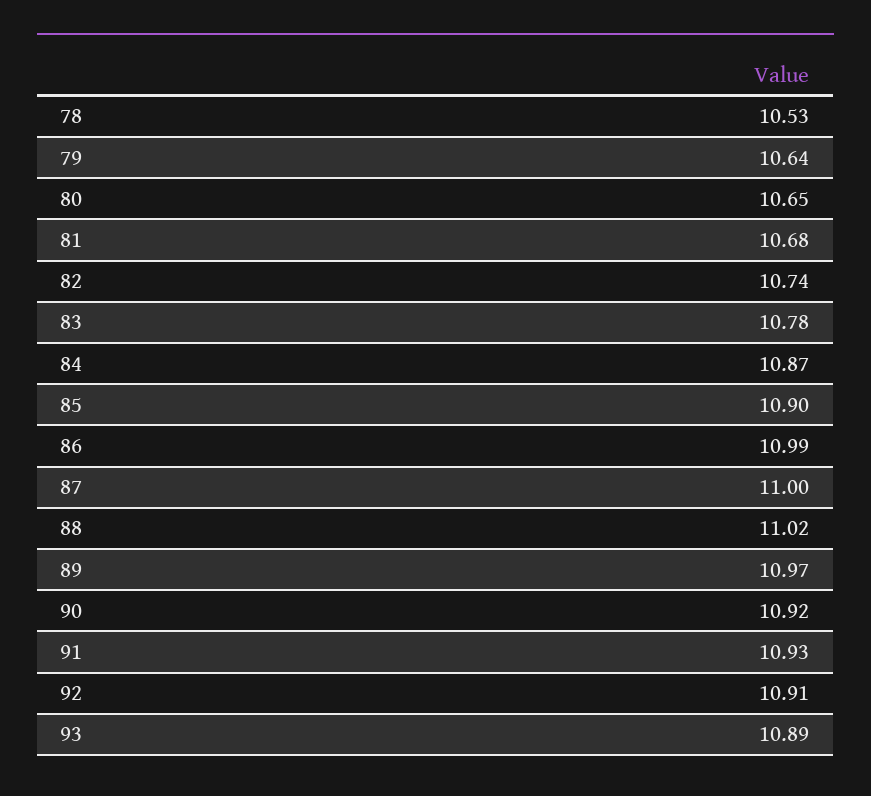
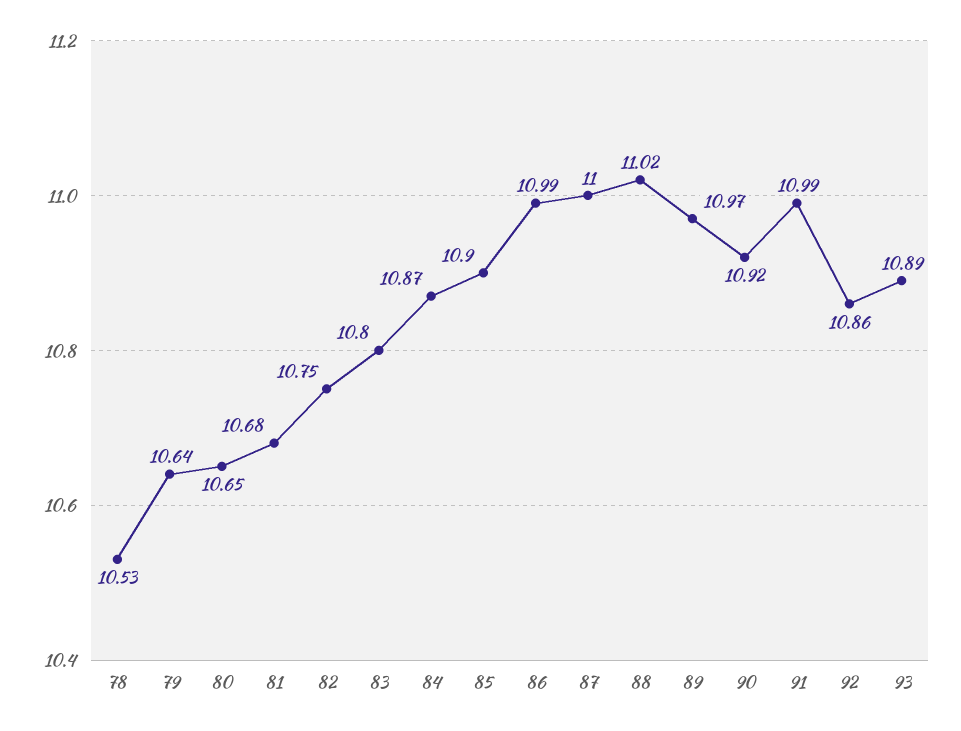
82: 10.74 -> 10.75
83: 10.78 -> 10.8
91: 10.93 -> 10.99
92: 10.91 -> 10.86

